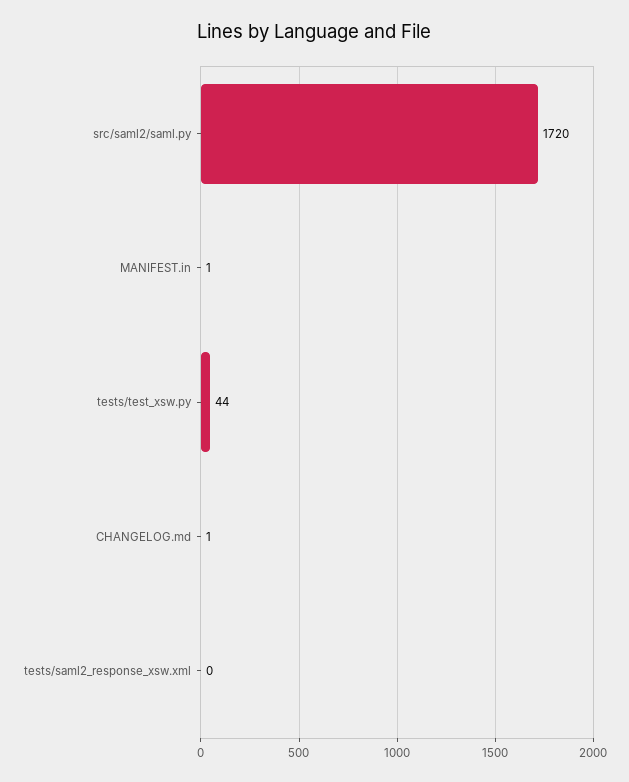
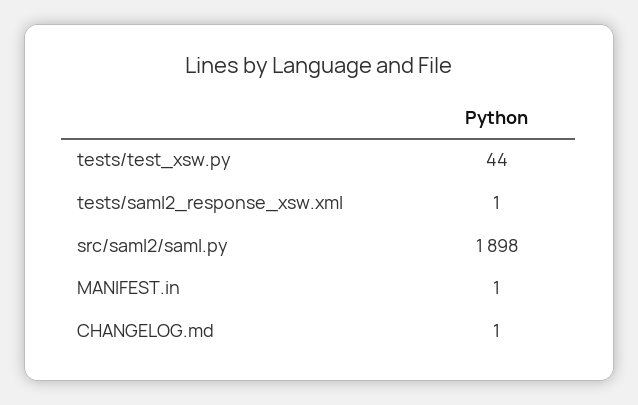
src/saml2/saml.py: 1720 -> 1898
tests/saml2_response_xsw.xml: 0 -> 1

